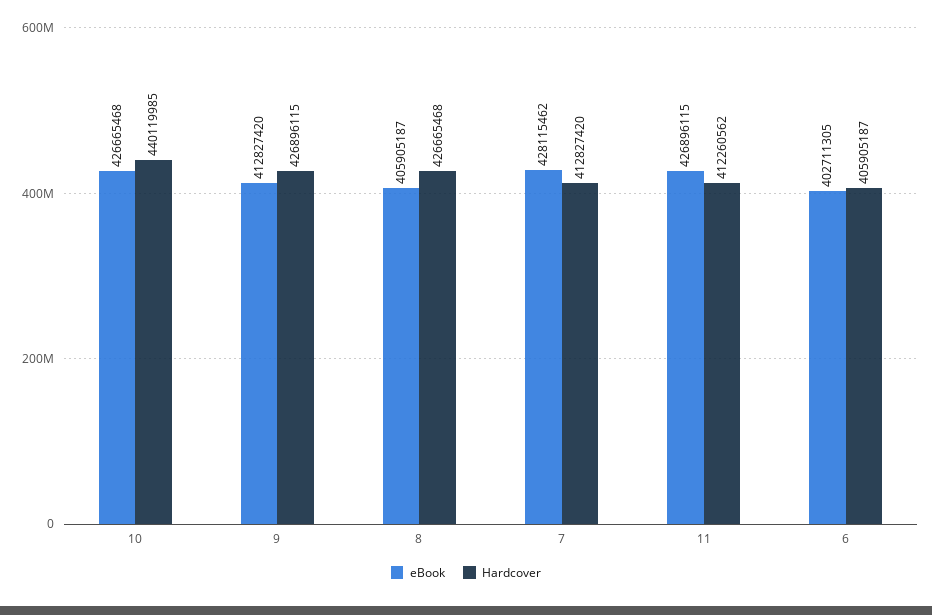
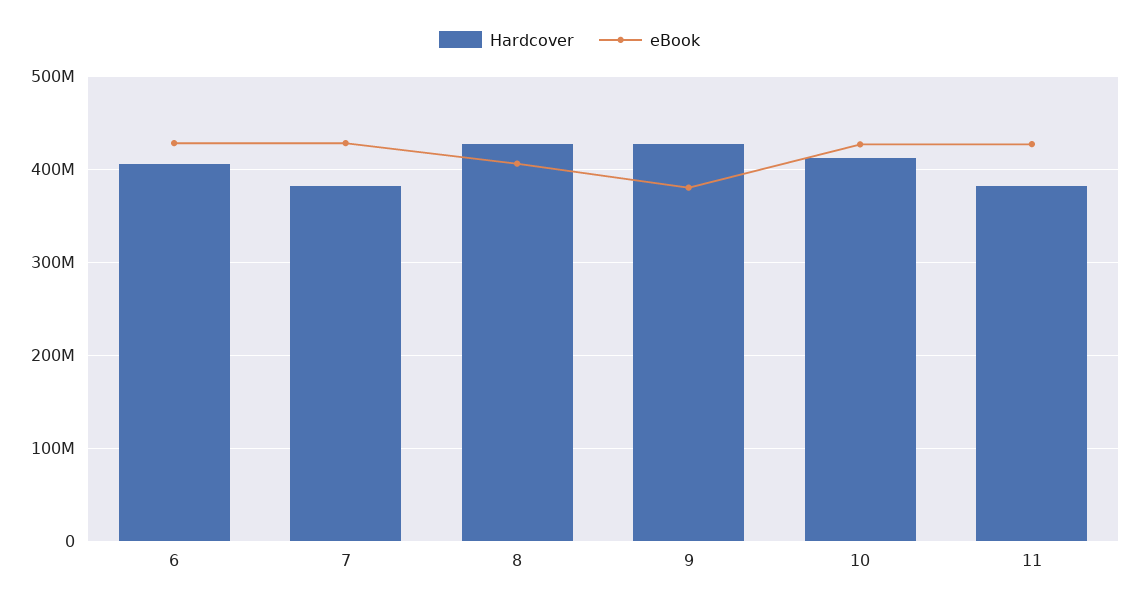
Hardcover, 10: 440119985 -> 410000000
eBook, 9: 412827420 -> 380000000
Hardcover, 7: 412827420 -> 380000000
Hardcover, 11: 412260562 -> 380000000
eBook, 6: 402711305 -> 430000000

